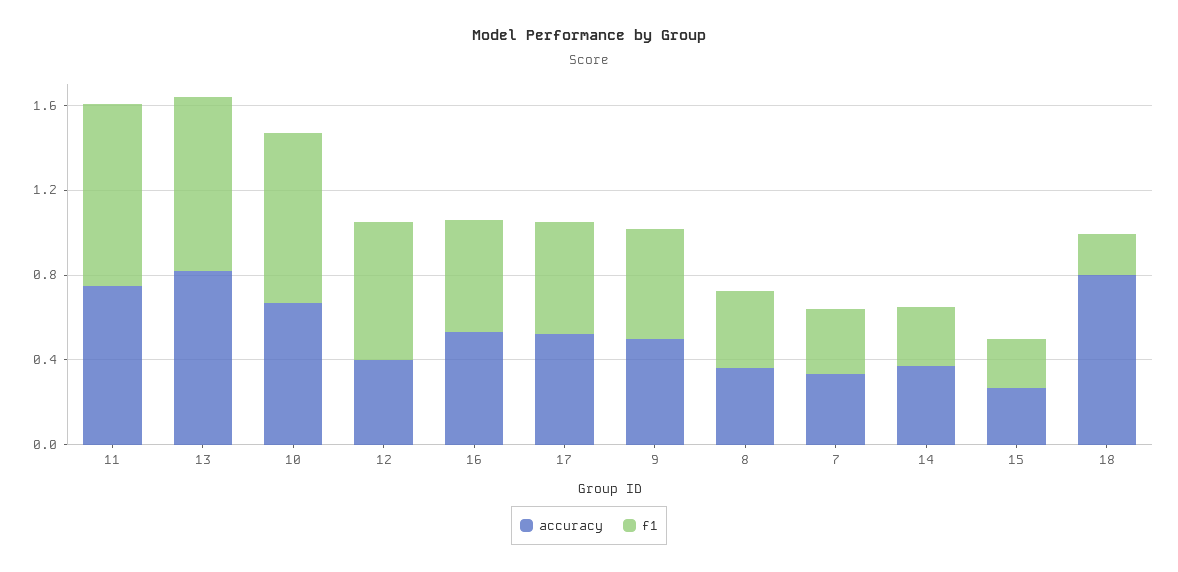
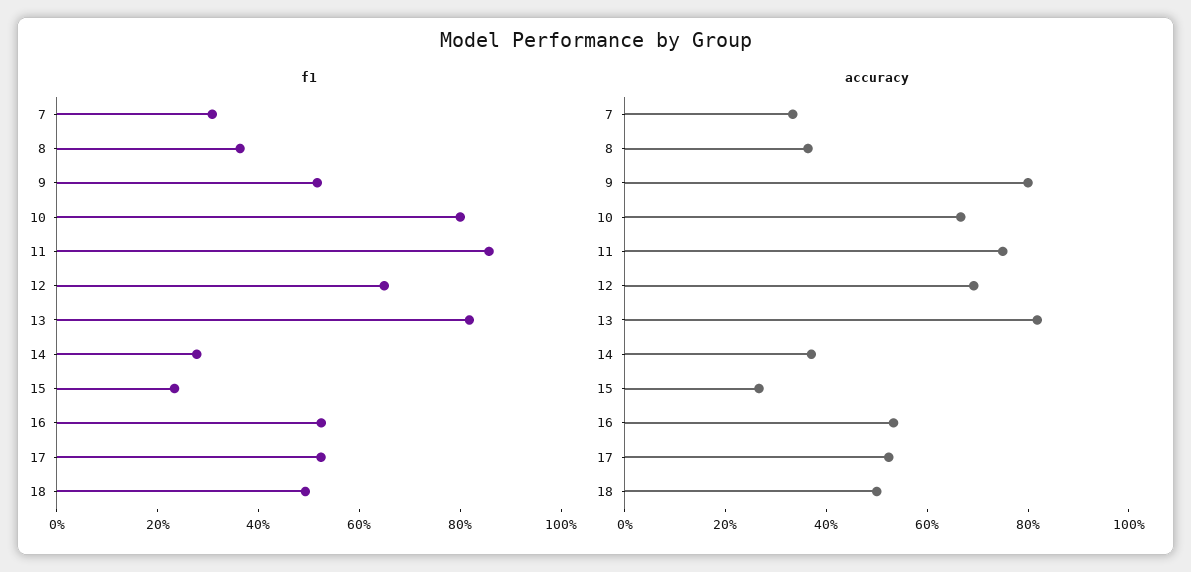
accuracy, 12: 0.4 -> 0.7
accuracy, 9: 0.5 -> 0.8
accuracy, 18: 0.8 -> 0.5
f1, 18: 0.2 -> 0.5

